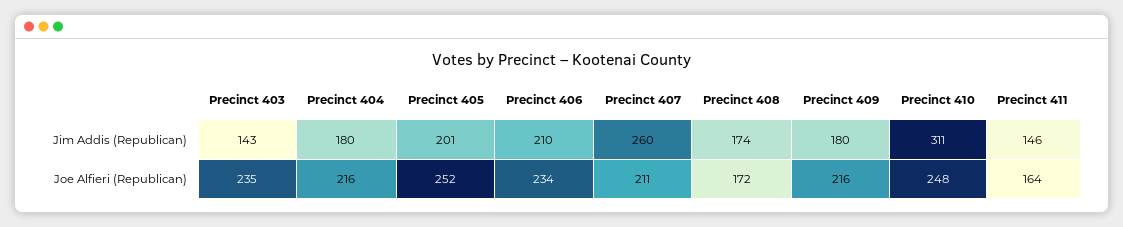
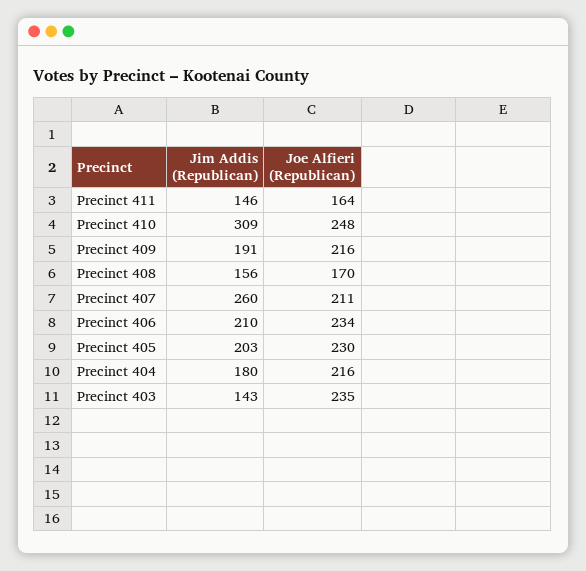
Precinct 405, Jim Addis (Republican): 201 -> 203
Precinct 408, Jim Addis (Republican): 174 -> 156
Precinct 409, Jim Addis (Republican): 180 -> 191
Precinct 410, Jim Addis (Republican): 311 -> 309
Precinct 405, Joe Alfieri (Republican): 252 -> 230
Precinct 408, Joe Alfieri (Republican): 172 -> 170

